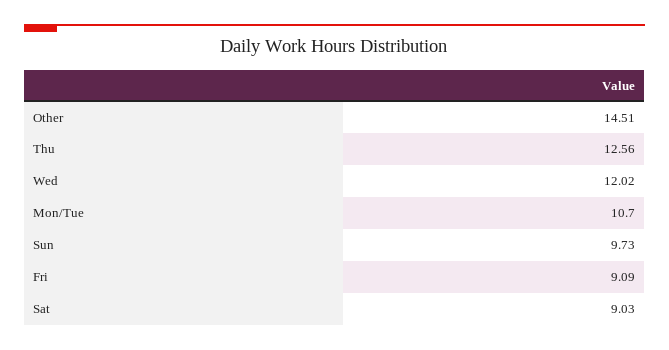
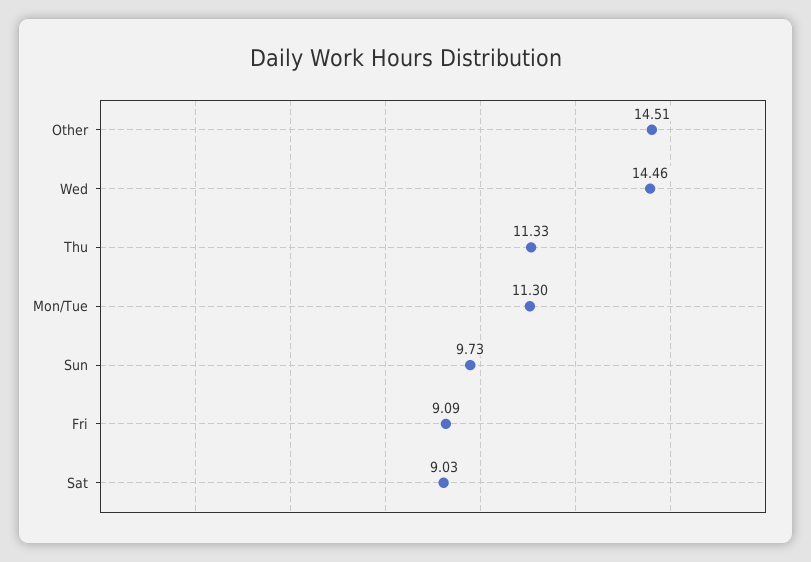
Thu: 12.56 -> 11.33
Wed: 12.02 -> 14.46
Mon/Tue: 10.7 -> 11.3

